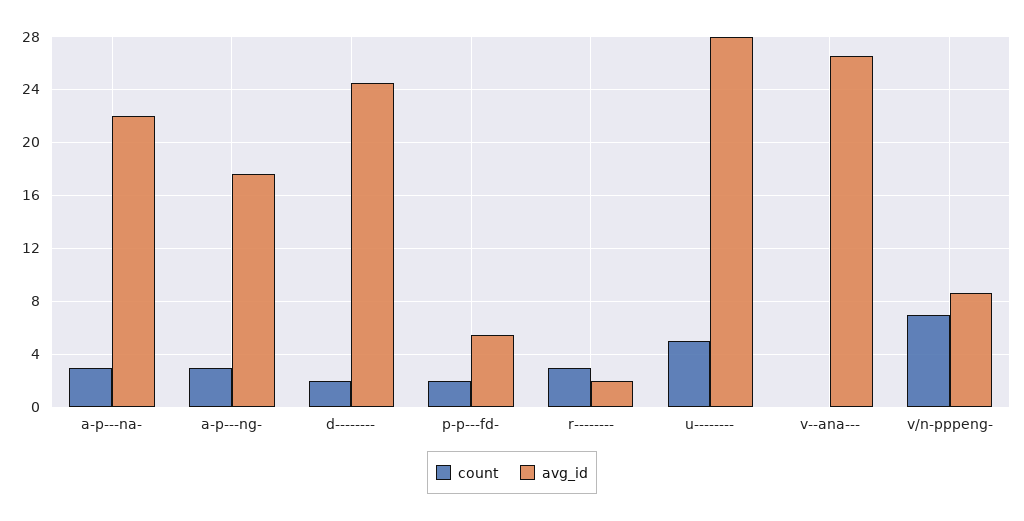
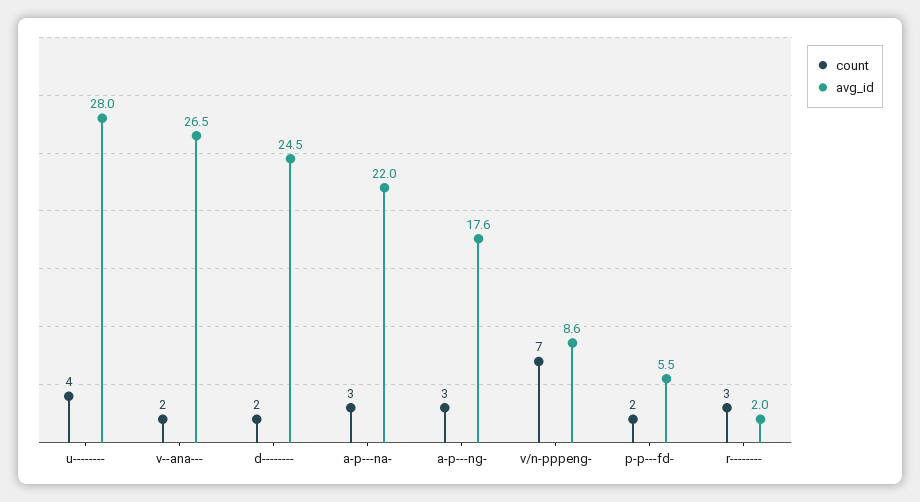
count, u--------: 5 -> 4
count, v--ana---: 0 -> 2

